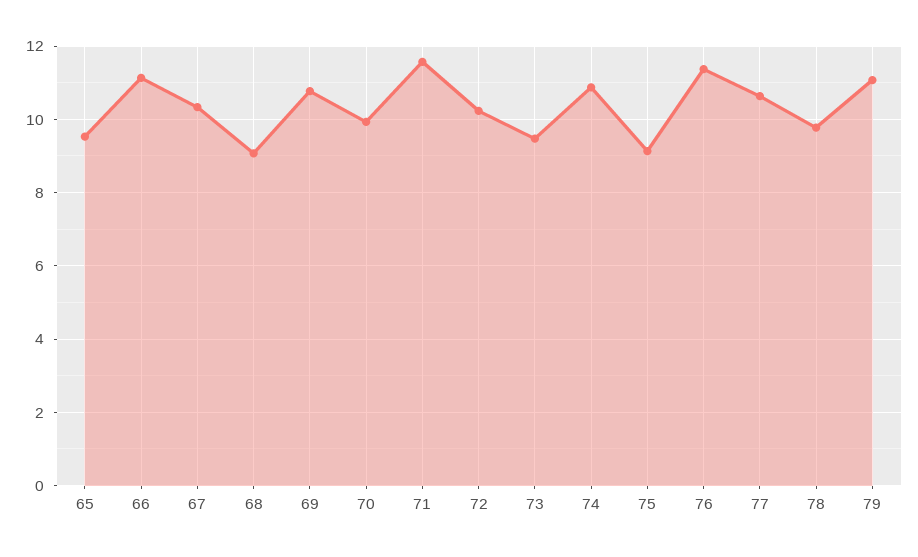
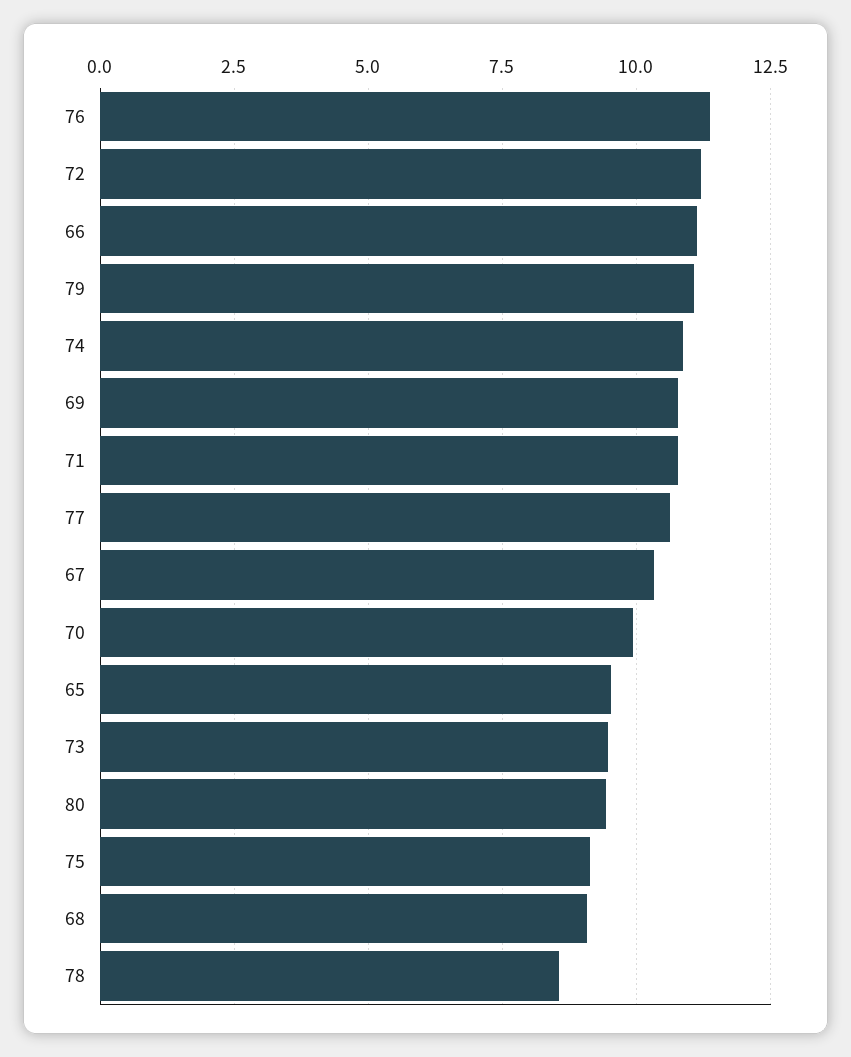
71: 11.6 -> 10.75
72: 10.2 -> 11.25
78: 9.8 -> 8.5
80: none -> 9.5

